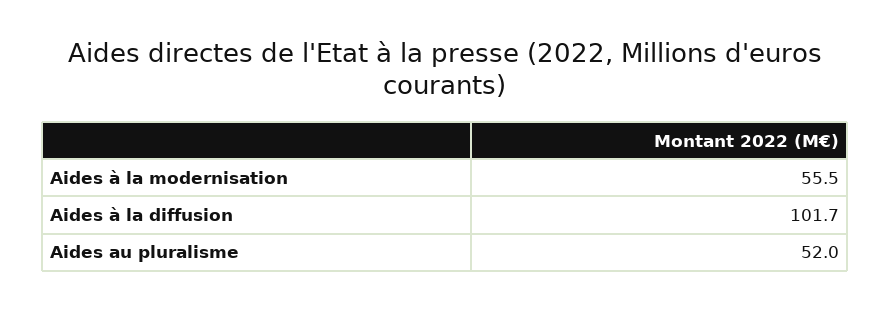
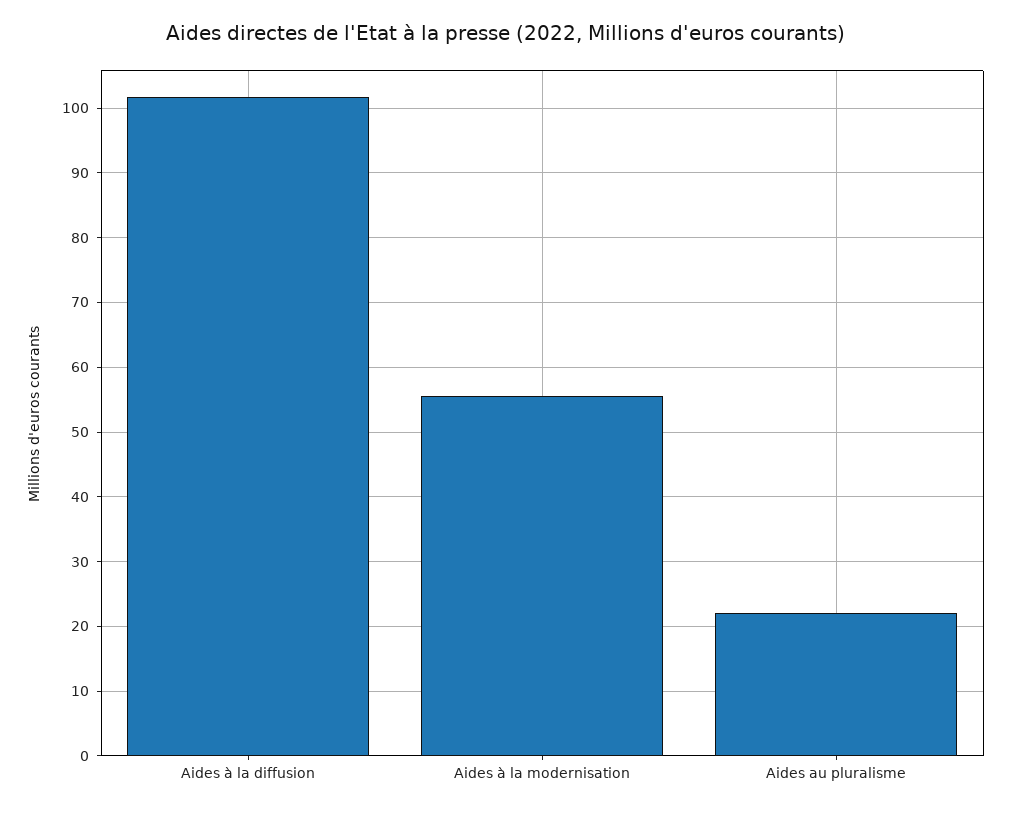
Aides au pluralisme: 52 -> 22

